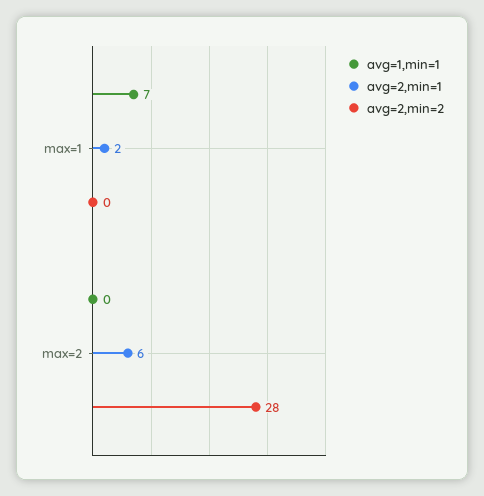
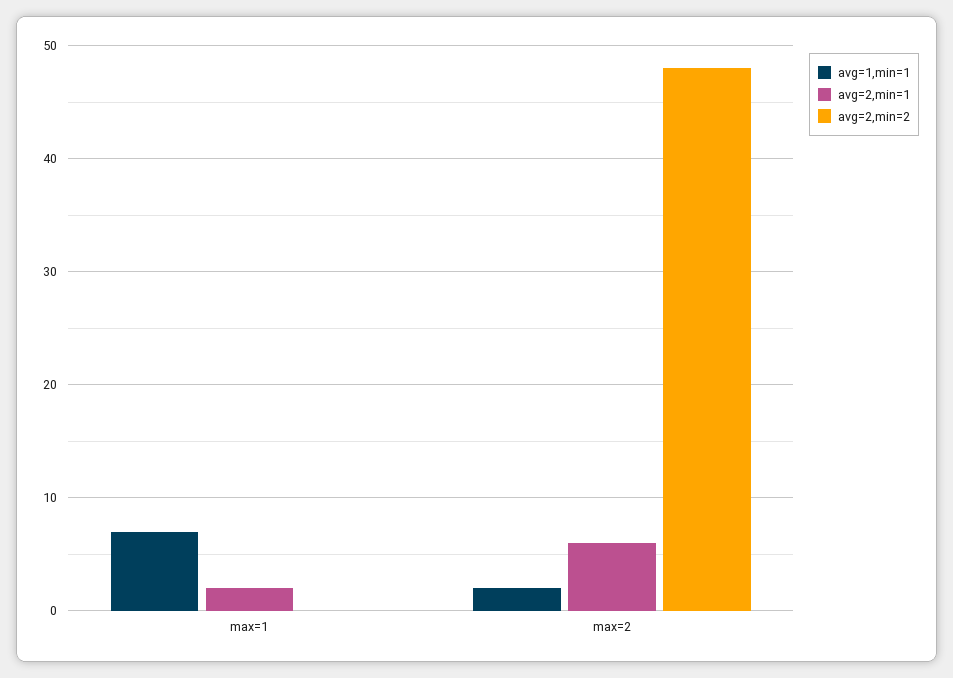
avg=1,min=1, max=2: 0 -> 2
avg=2,min=2, max=2: 28 -> 48

